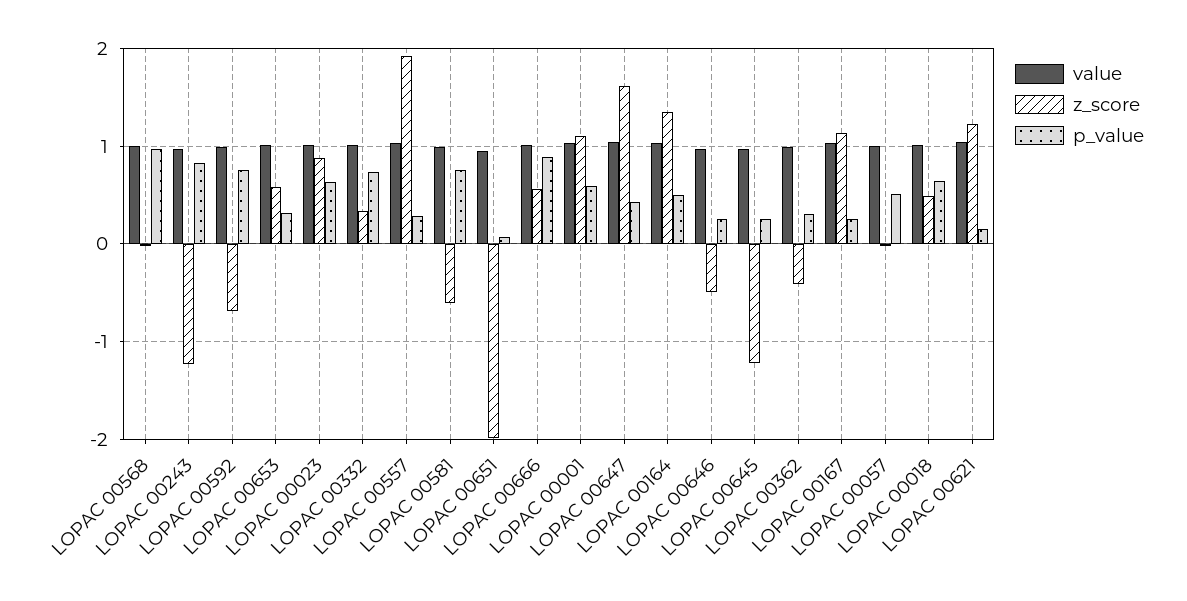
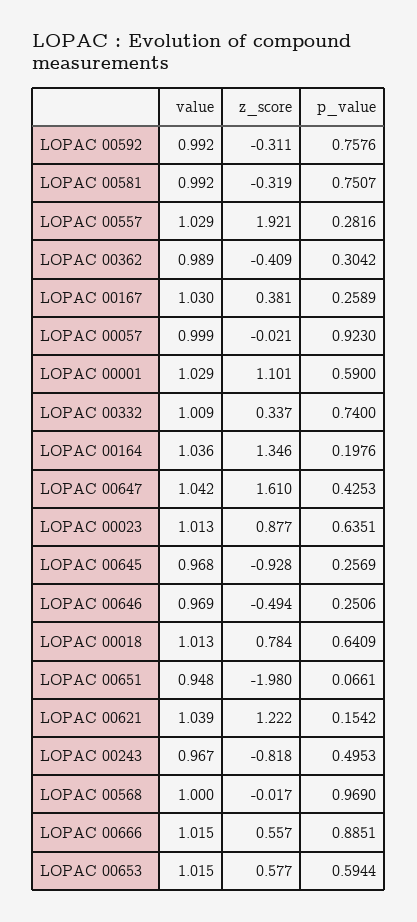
z_score, LOPAC 00243: -1.2 -> -0.818
p_value, LOPAC 00243: 0.8 -> 0.4953
z_score, LOPAC 00592: -0.7 -> -0.311
p_value, LOPAC 00653: 0.3 -> 0.5944
z_score, LOPAC 00581: -0.6 -> -0.319
p_value, LOPAC 00164: 0.5 -> 0.1976
z_score, LOPAC 00645: -1.2 -> -0.928
z_score, LOPAC 00167: 1.1 -> 0.381
p_value, LOPAC 00057: 0.5 -> 0.923
z_score, LOPAC 00018: 0.5 -> 0.784

